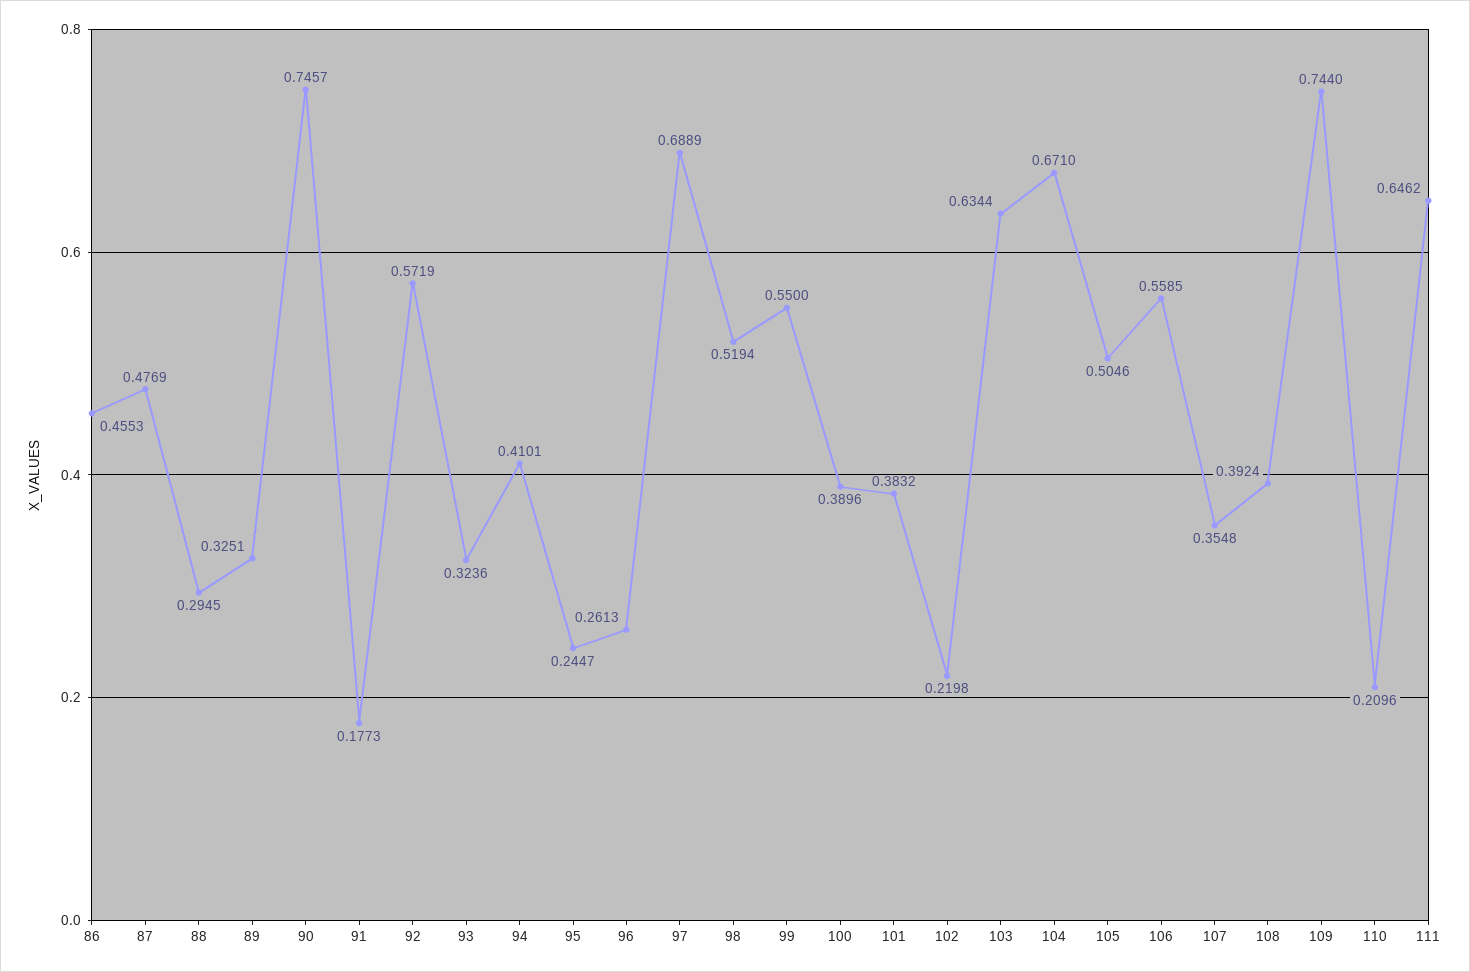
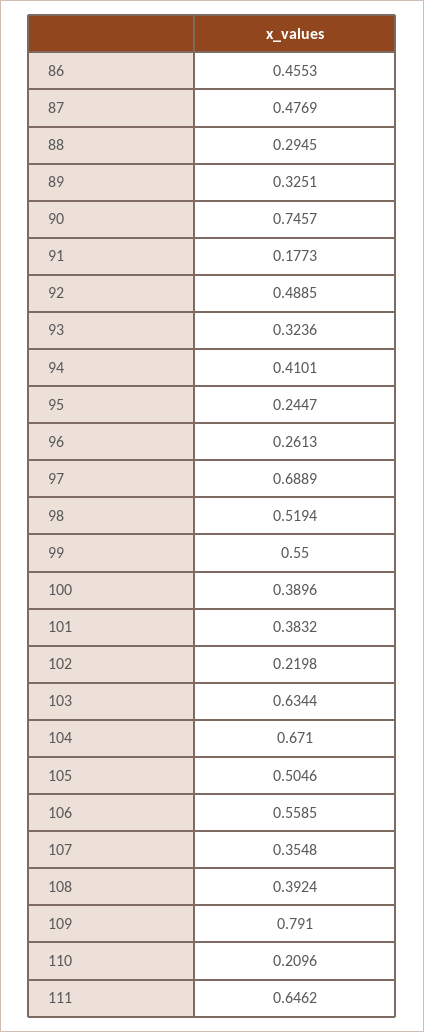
92: 0.5719 -> 0.4885
109: 0.744 -> 0.791

